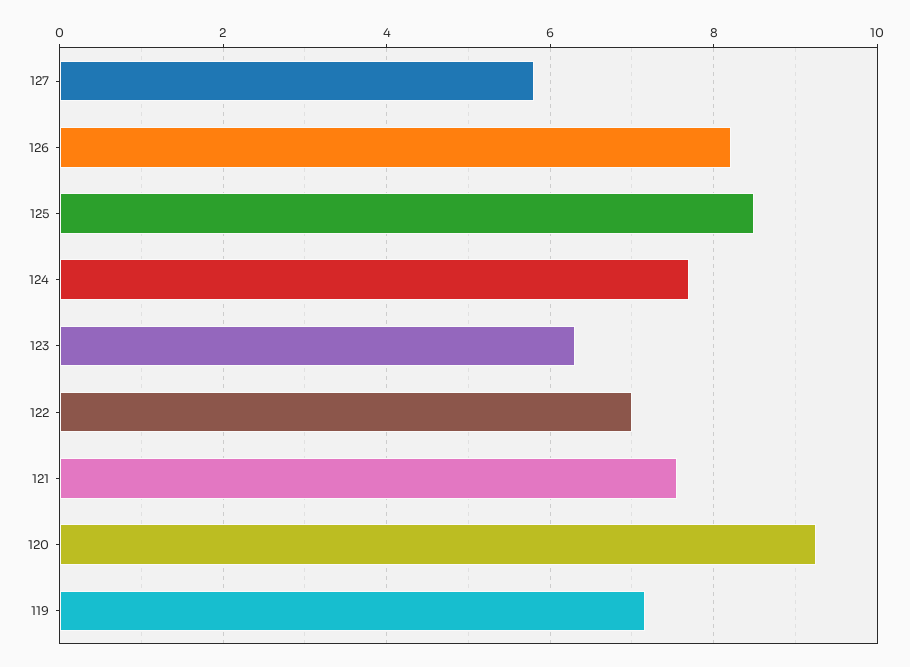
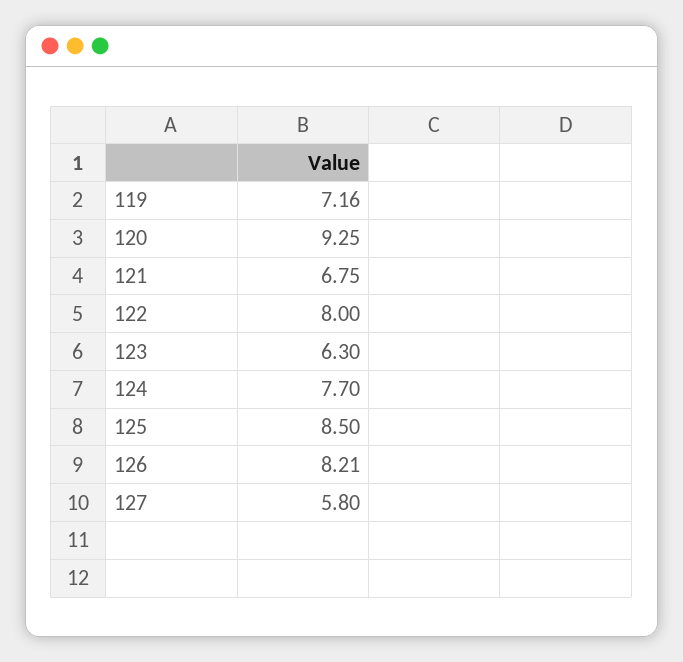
122: 7 -> 8
121: 7.6 -> 6.75

